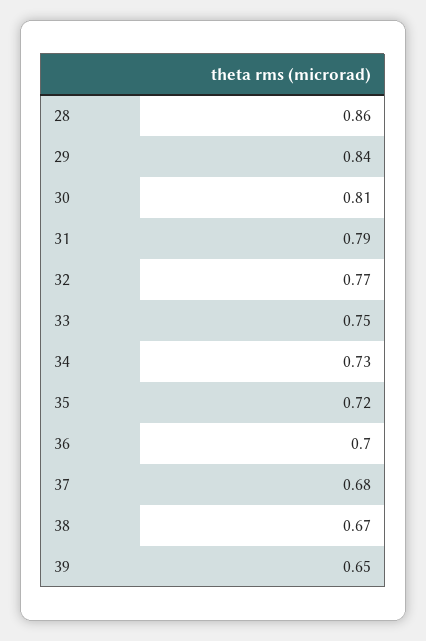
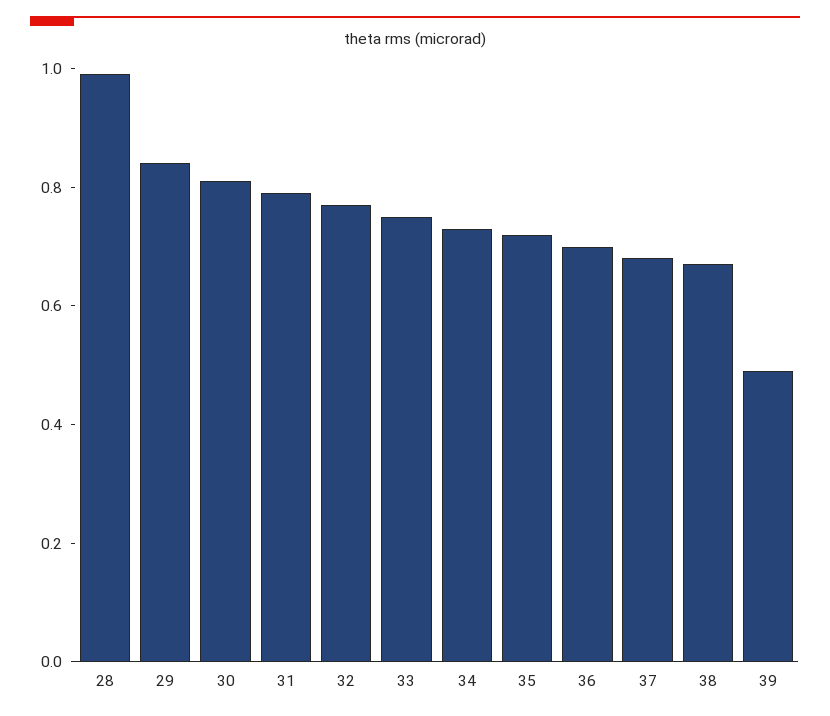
28: 0.86 -> 1
39: 0.65 -> 0.5

